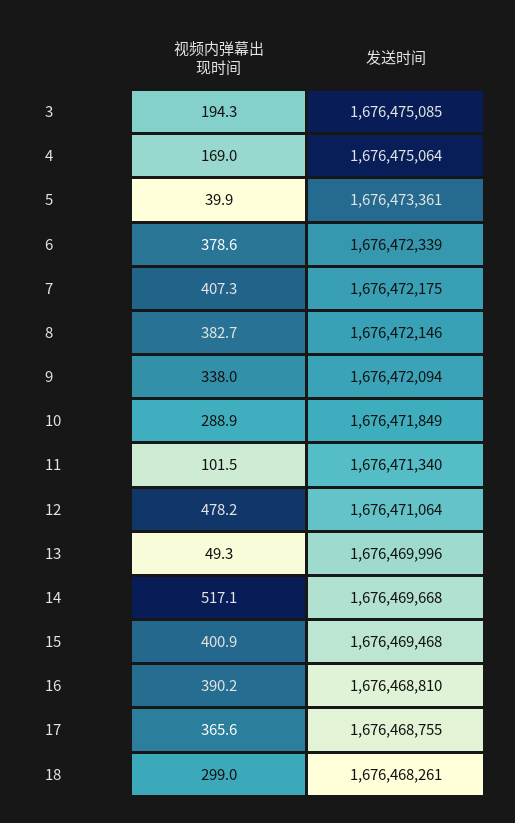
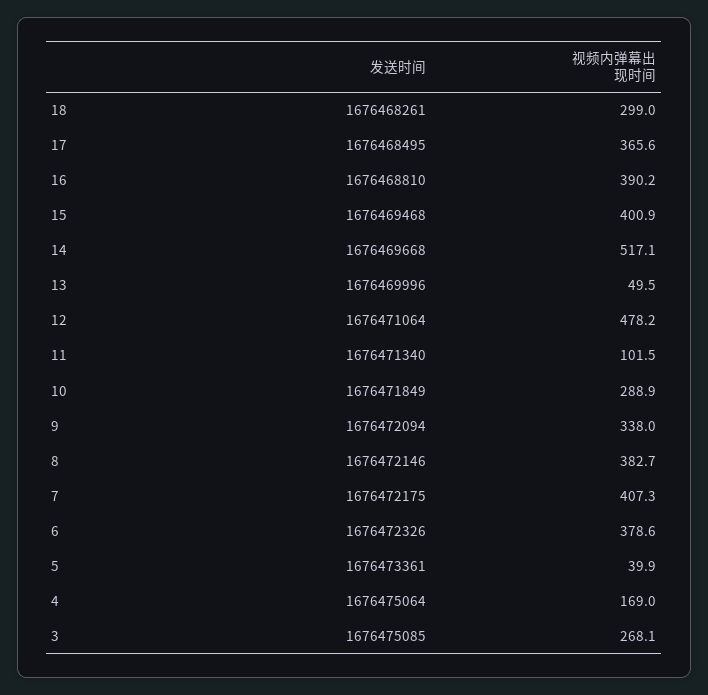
视频内弹幕出现时间, 3: 194.3 -> 268.1
发送时间, 6: 1676472339 -> 1676472326
视频内弹幕出现时间, 13: 49.3 -> 49.5
发送时间, 17: 1676468755 -> 1676468495

